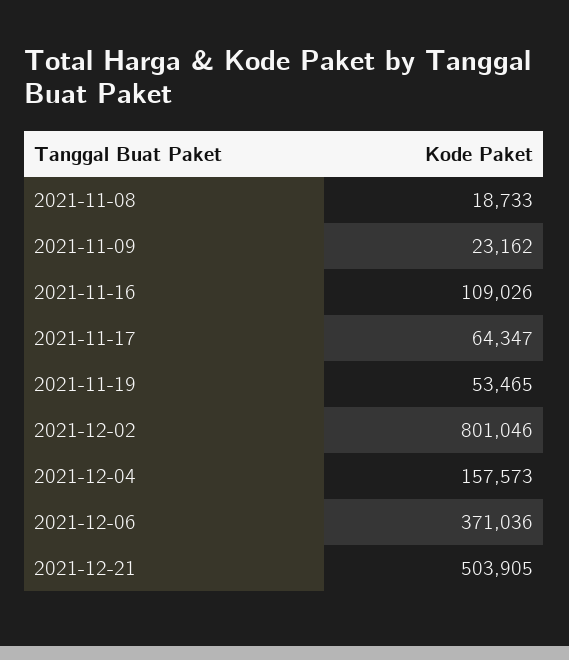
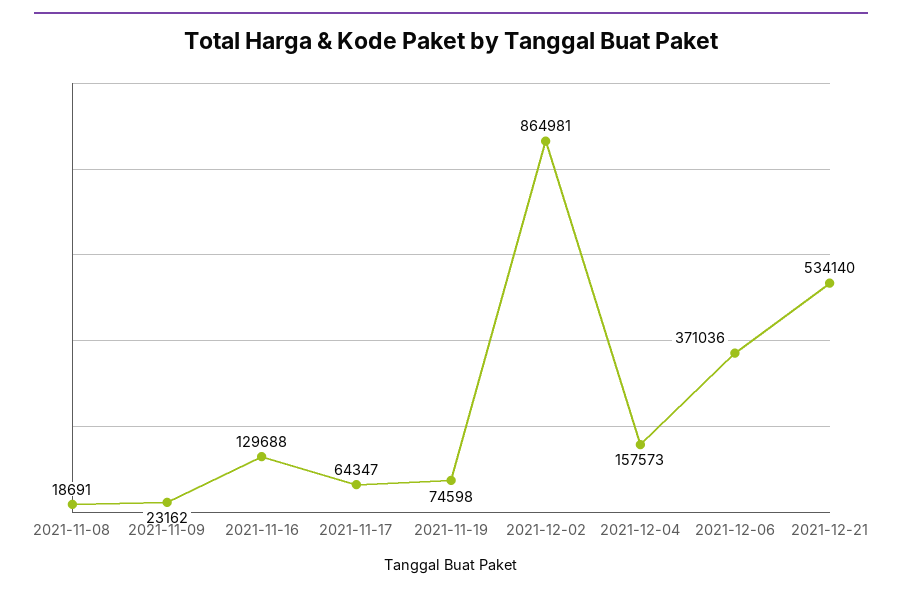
2021-11-08: 18733 -> 18691
2021-11-16: 109026 -> 129688
2021-11-19: 53465 -> 74598
2021-12-02: 801046 -> 864981
2021-12-21: 503905 -> 534140

